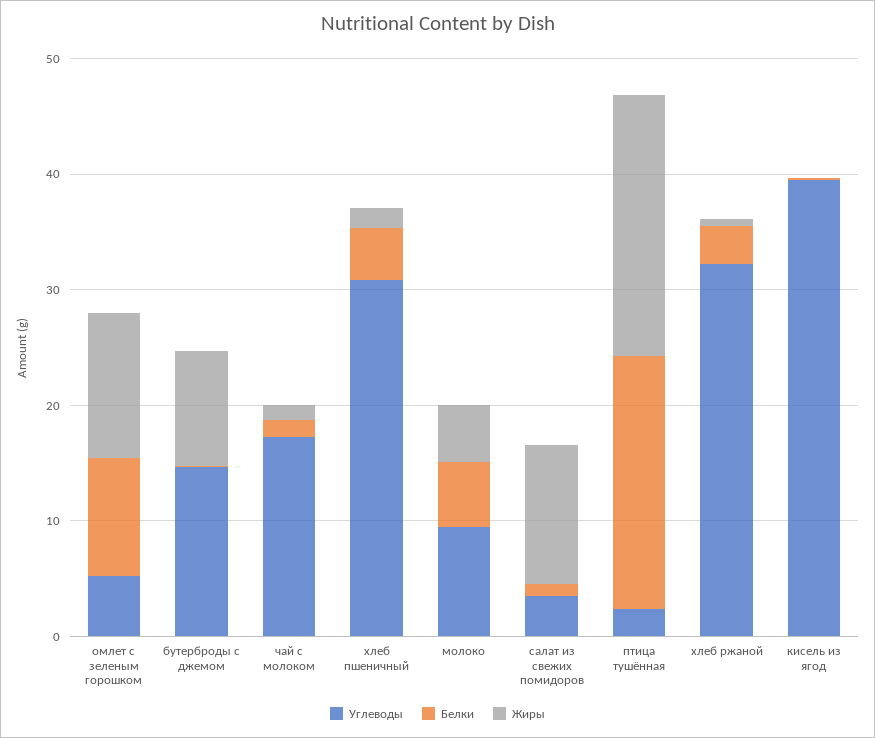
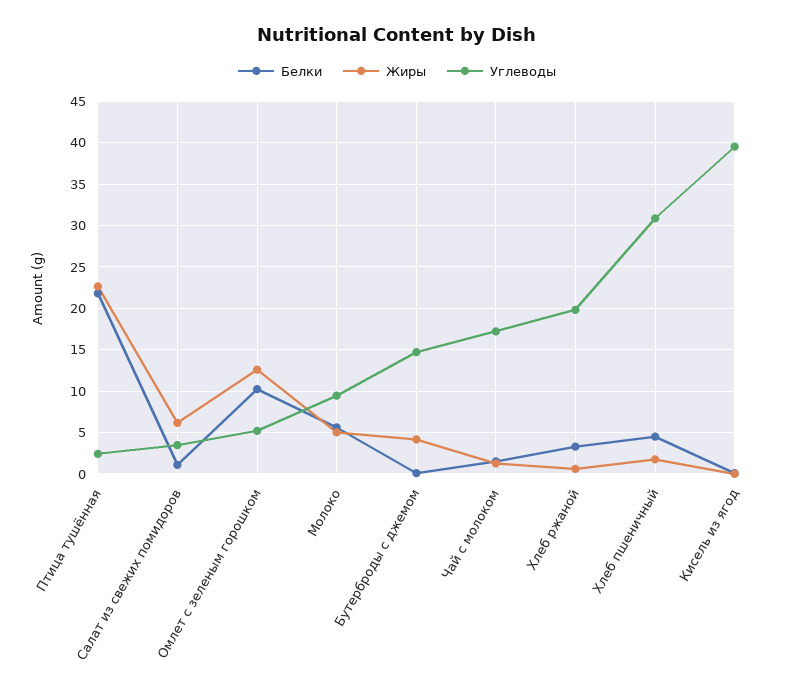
Жиры, бутерброды с джемом: 10 -> 4
Жиры, салат из свежих помидоров: 12 -> 6
Углеводы, хлеб ржаной: 32 -> 20

